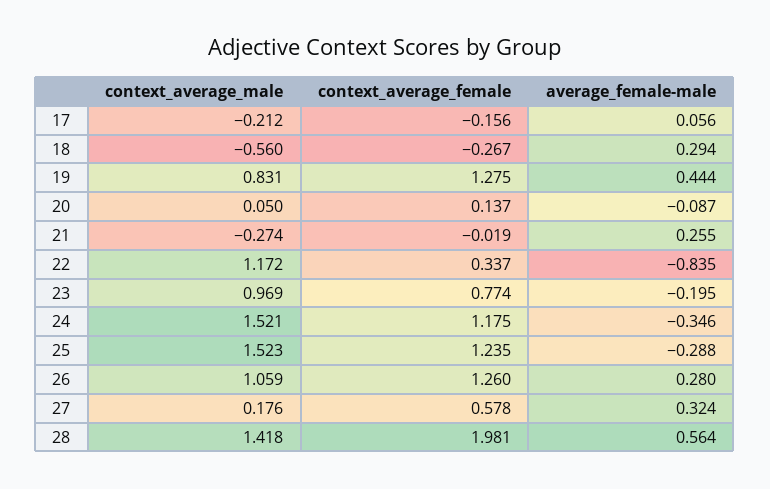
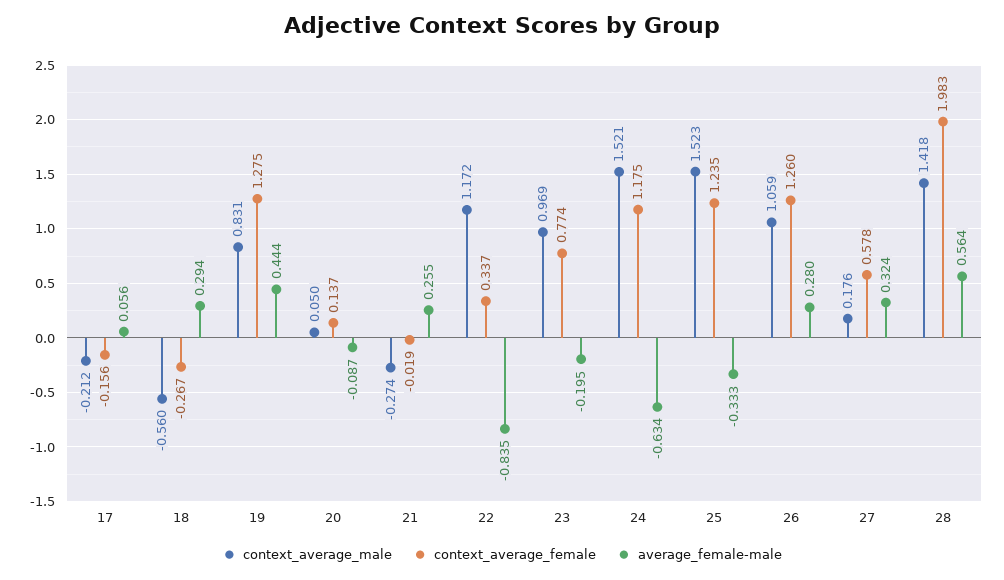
average_female-male, 24: -0.346 -> -0.634
average_female-male, 25: -0.288 -> -0.333
context_average_female, 28: 1.981 -> 1.983

